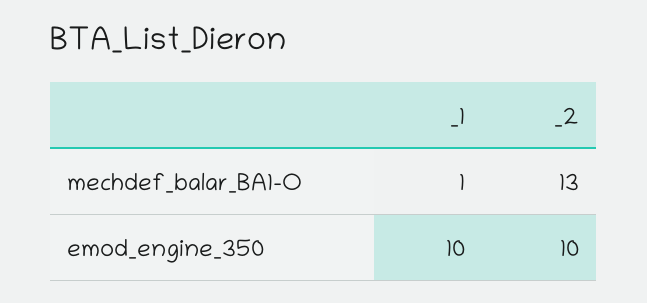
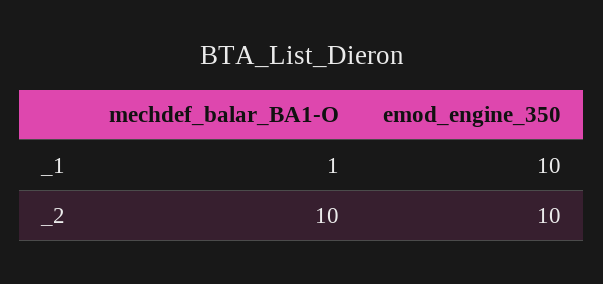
_2, mechdef_balar_BA1-O: 13 -> 10

